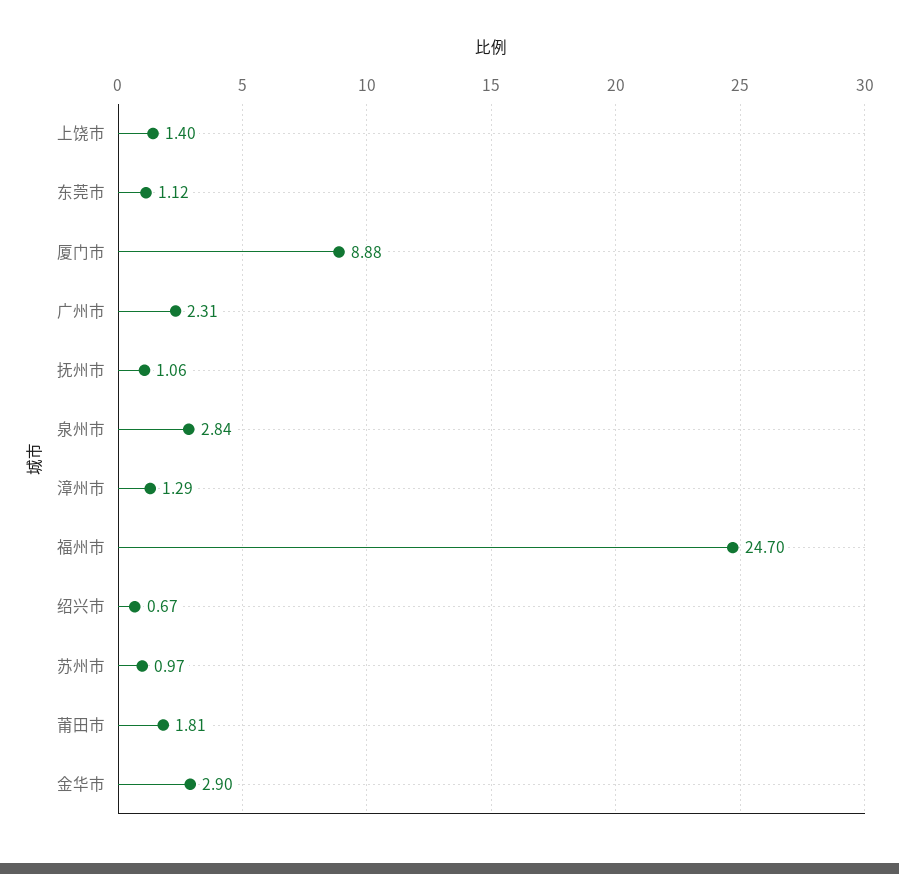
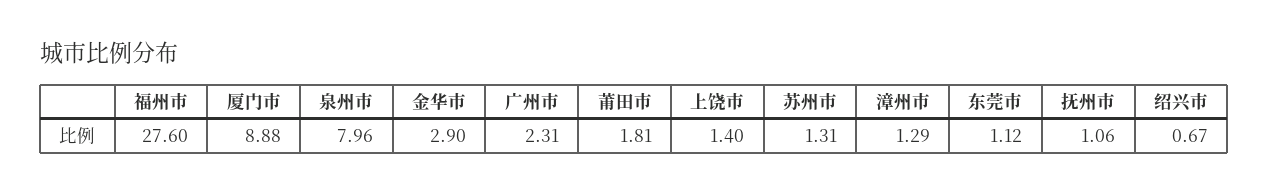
泉州市: 2.84 -> 7.96
福州市: 24.7 -> 27.6
苏州市: 0.97 -> 1.31

